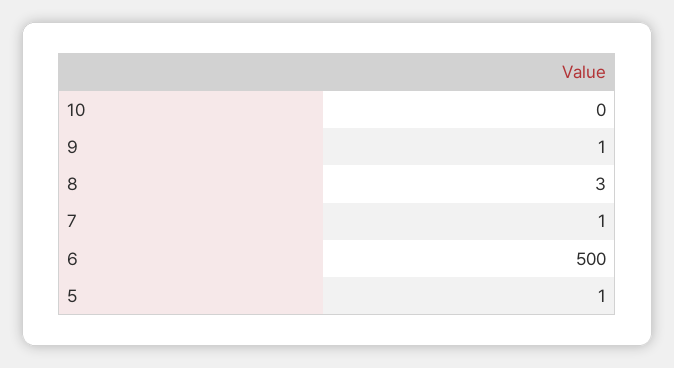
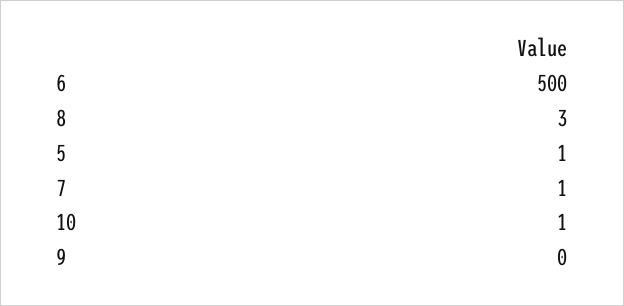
10: 0 -> 1
9: 1 -> 0

